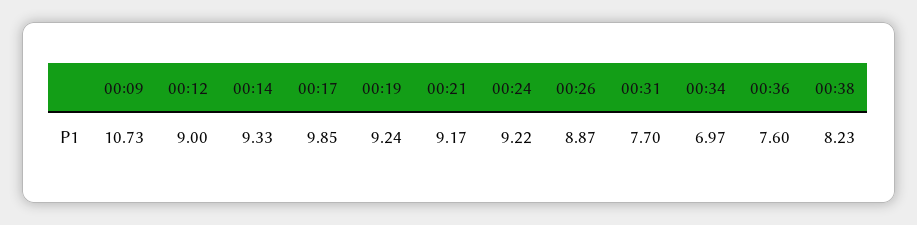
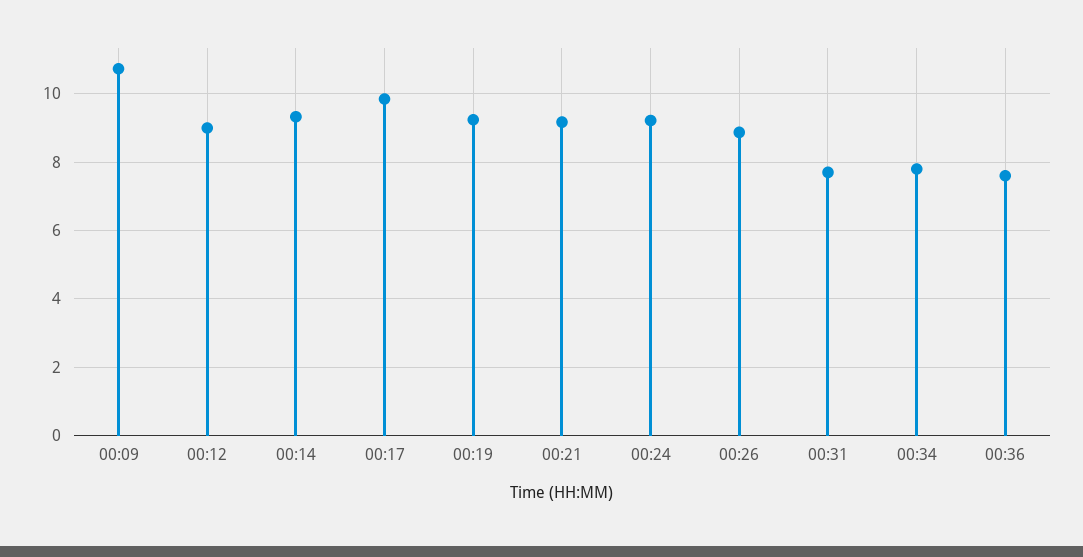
00:34: 6.97 -> 7.8
00:38: 8.23 -> none

